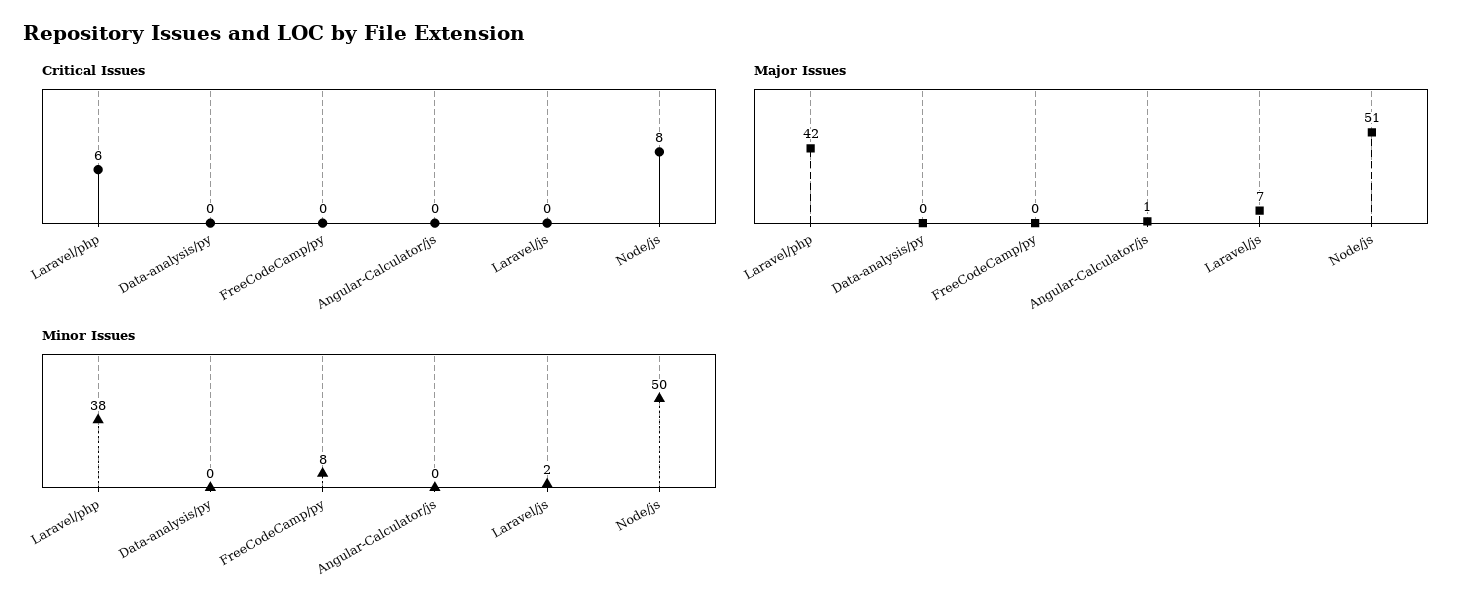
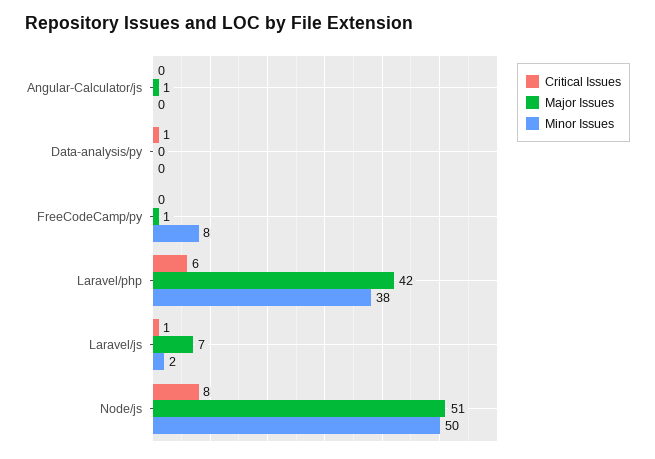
Critical Issues, Data-analysis/py: 0 -> 1
Critical Issues, Laravel/js: 0 -> 1
Major Issues, FreeCodeCamp/py: 0 -> 1

